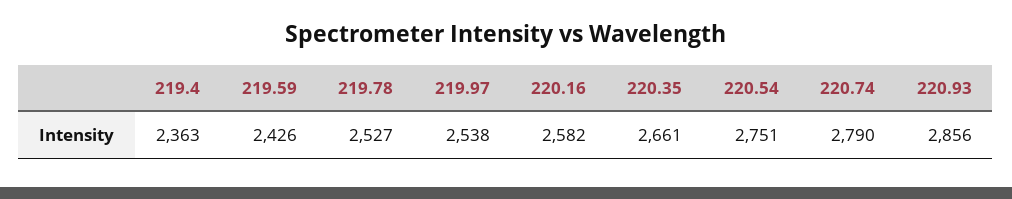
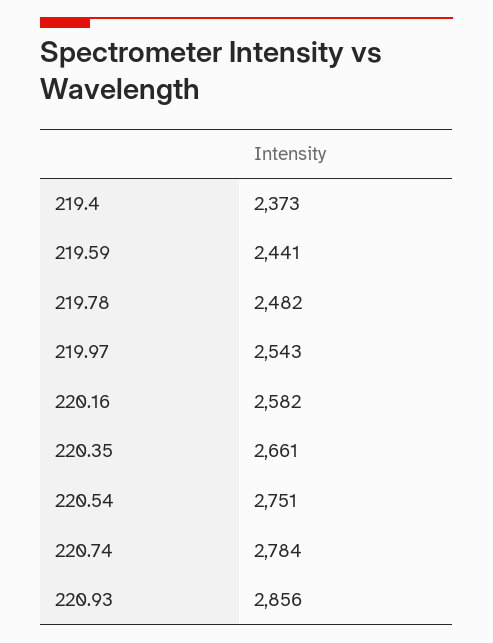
219.4: 2363 -> 2373
219.59: 2426 -> 2441
219.78: 2527 -> 2482
219.97: 2538 -> 2543
220.74: 2790 -> 2784

